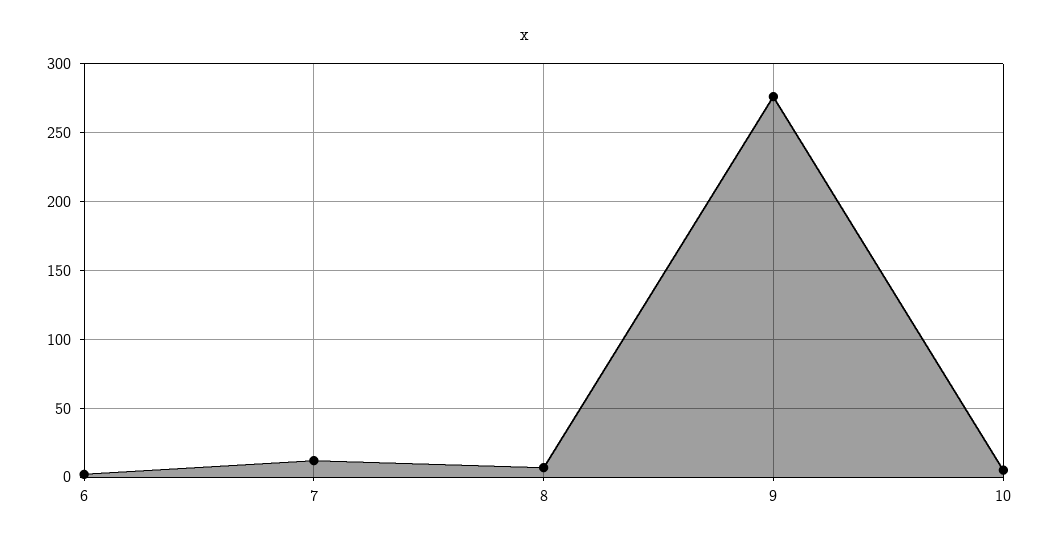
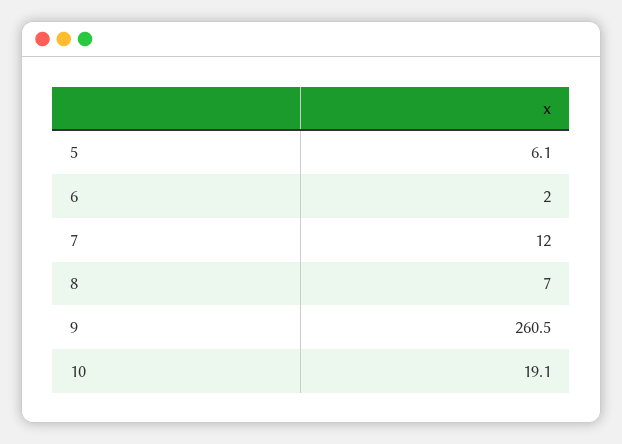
9: 275 -> 260.5
10: 5 -> 19.1
5: none -> 6.1

